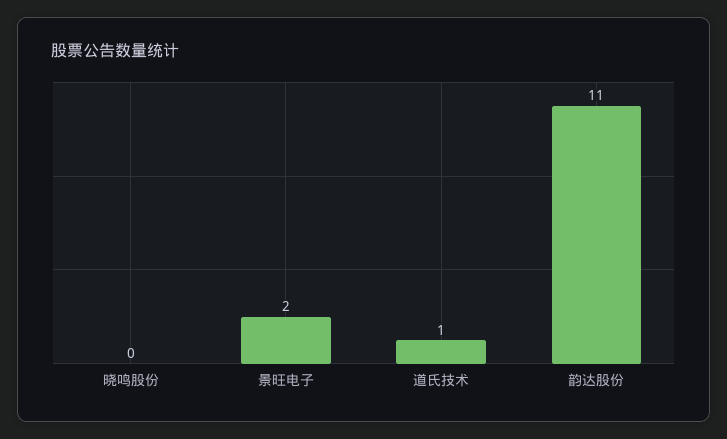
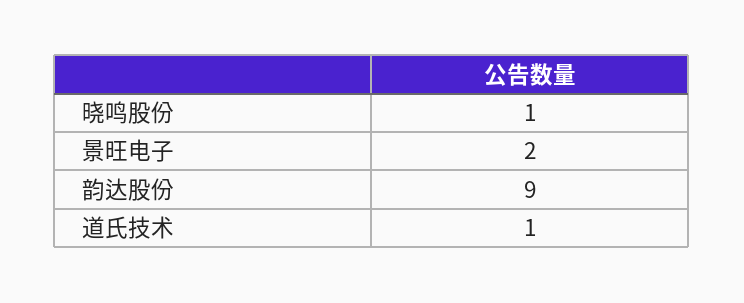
晓鸣股份: 0 -> 1
韵达股份: 11 -> 9

